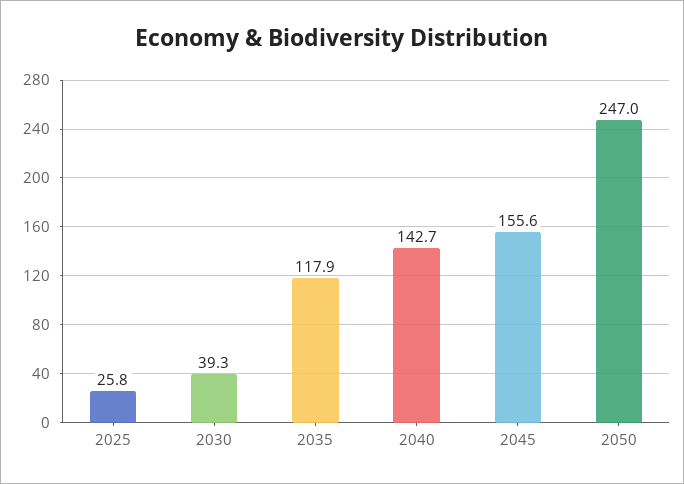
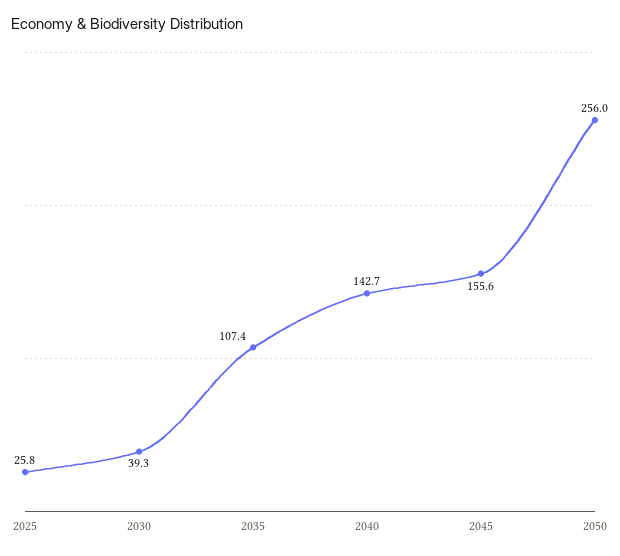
2035: 117.9 -> 107.4
2050: 247 -> 256

